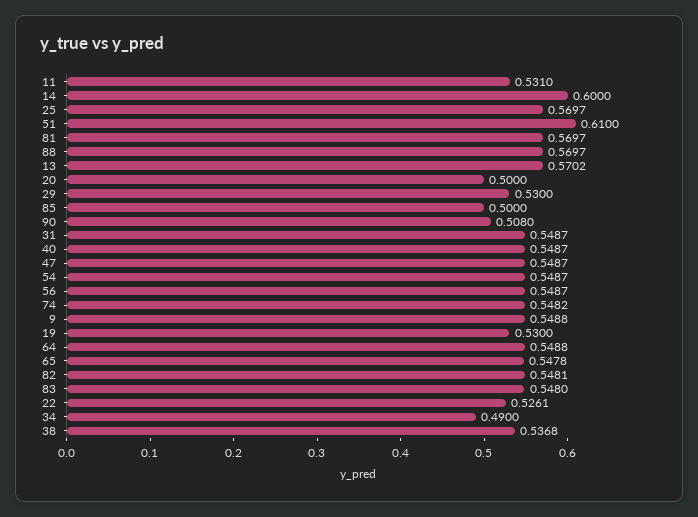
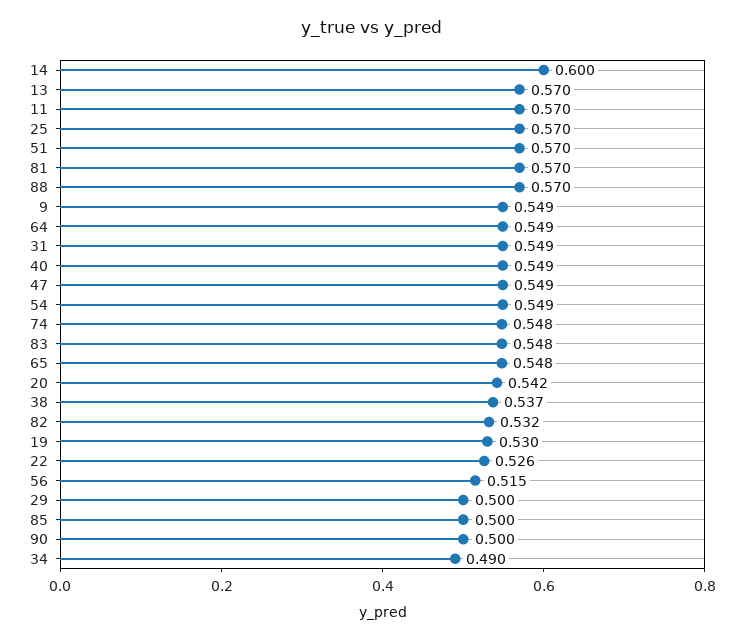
11: 0.531 -> 0.57
51: 0.61 -> 0.57
20: 0.5 -> 0.542
29: 0.53 -> 0.5
90: 0.508 -> 0.5
56: 0.5487 -> 0.515
82: 0.5481 -> 0.532

